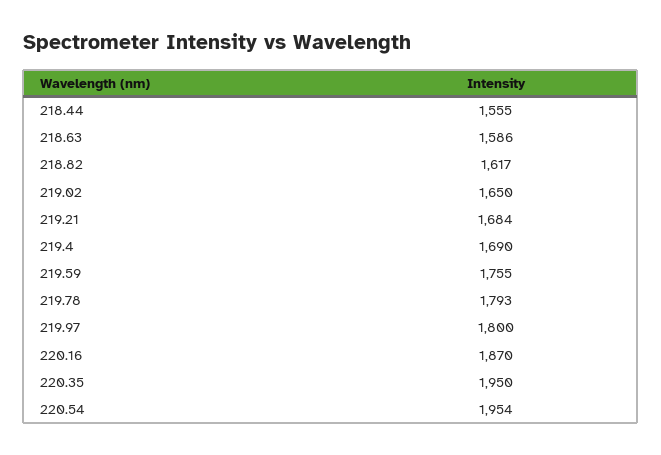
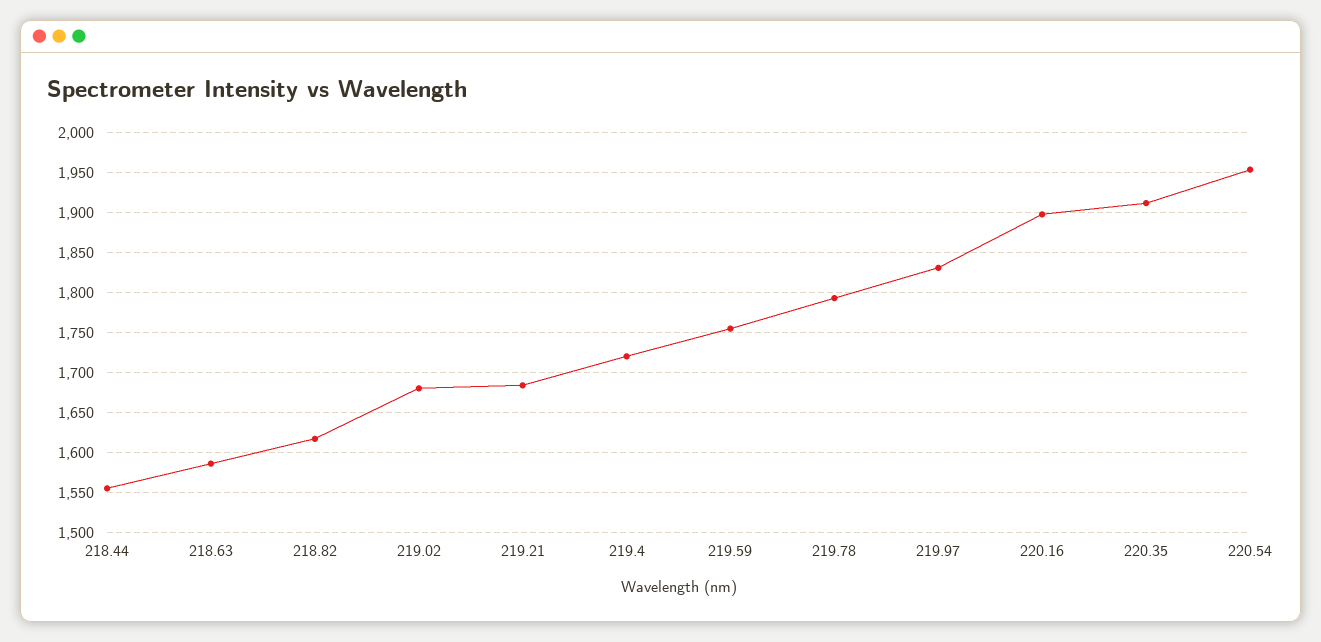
219.02: 1650 -> 1680
219.4: 1690 -> 1720
219.97: 1800 -> 1830
220.16: 1870 -> 1900
220.35: 1950 -> 1910

